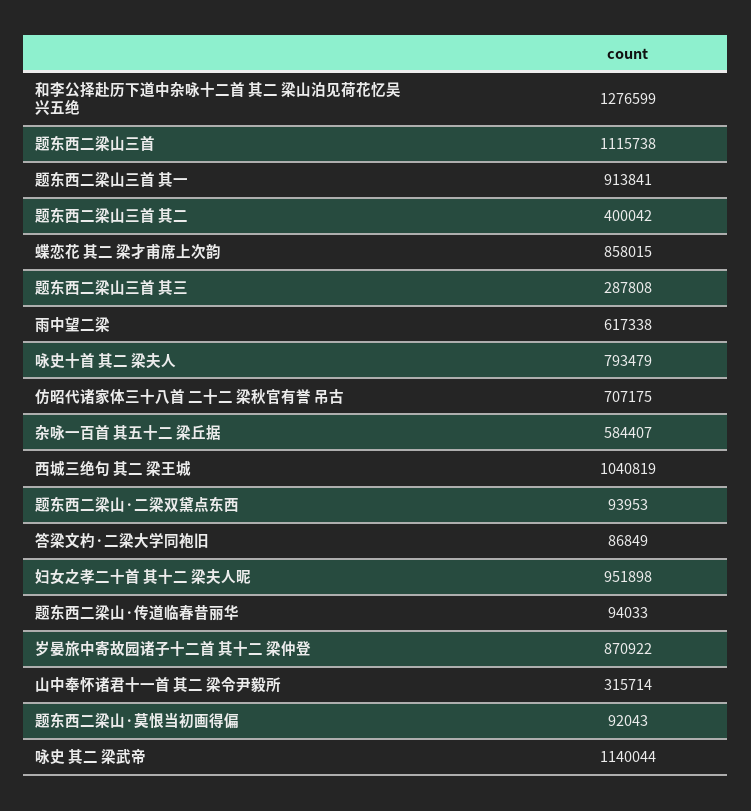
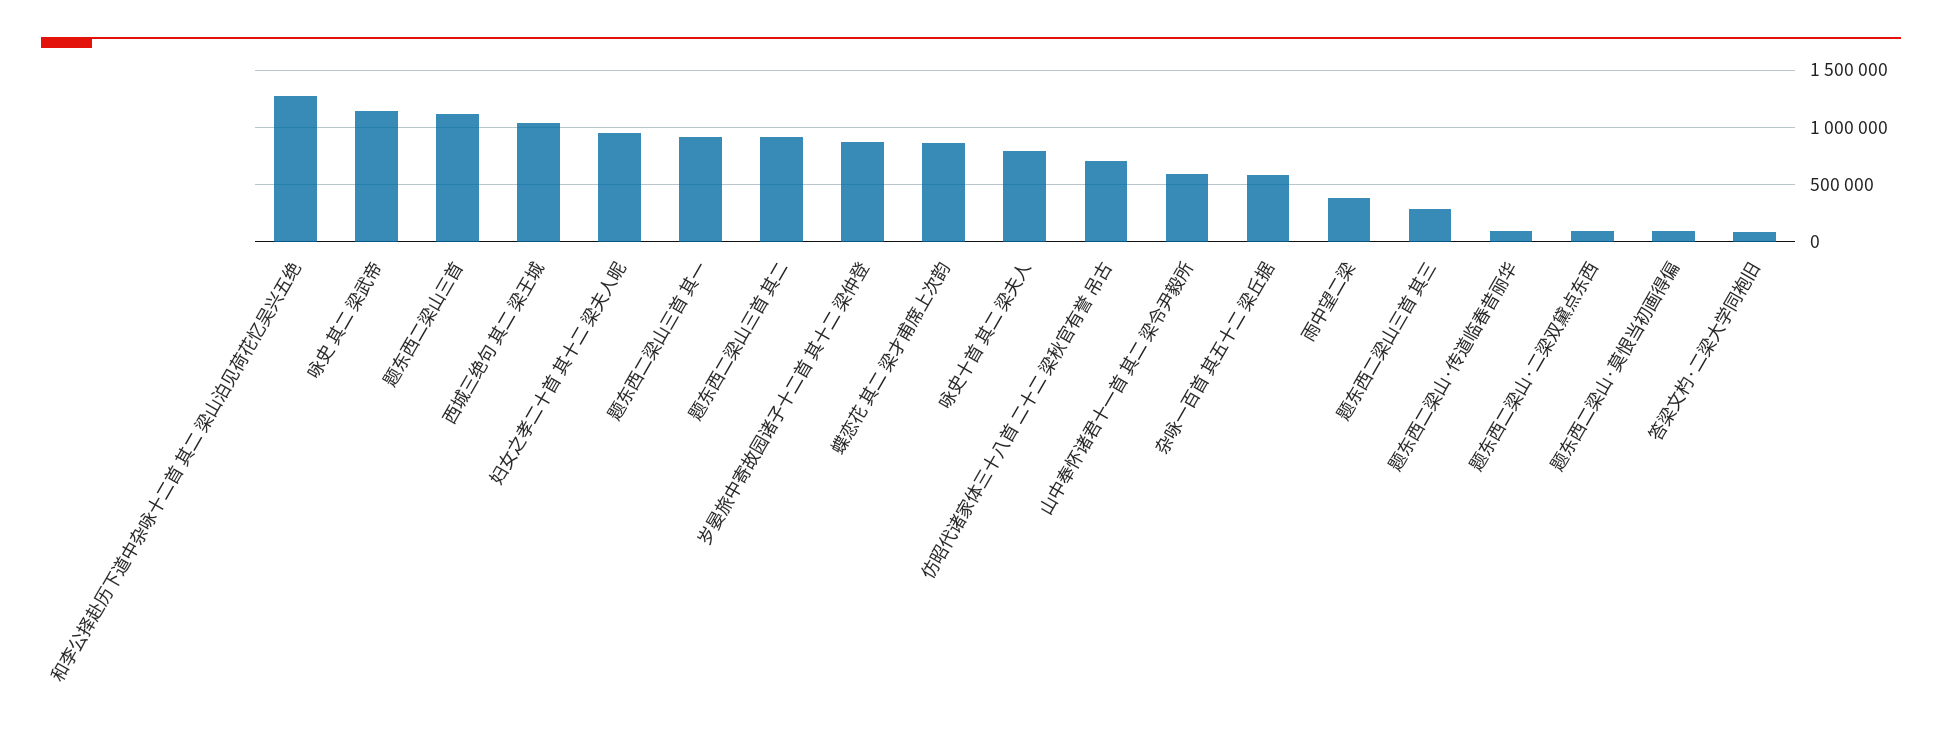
题东西二梁山三首 其二: 400042 -> 900000
雨中望二梁: 617338 -> 400000
山中奉怀诸君十一首 其二 梁令尹毅所: 315714 -> 600000

